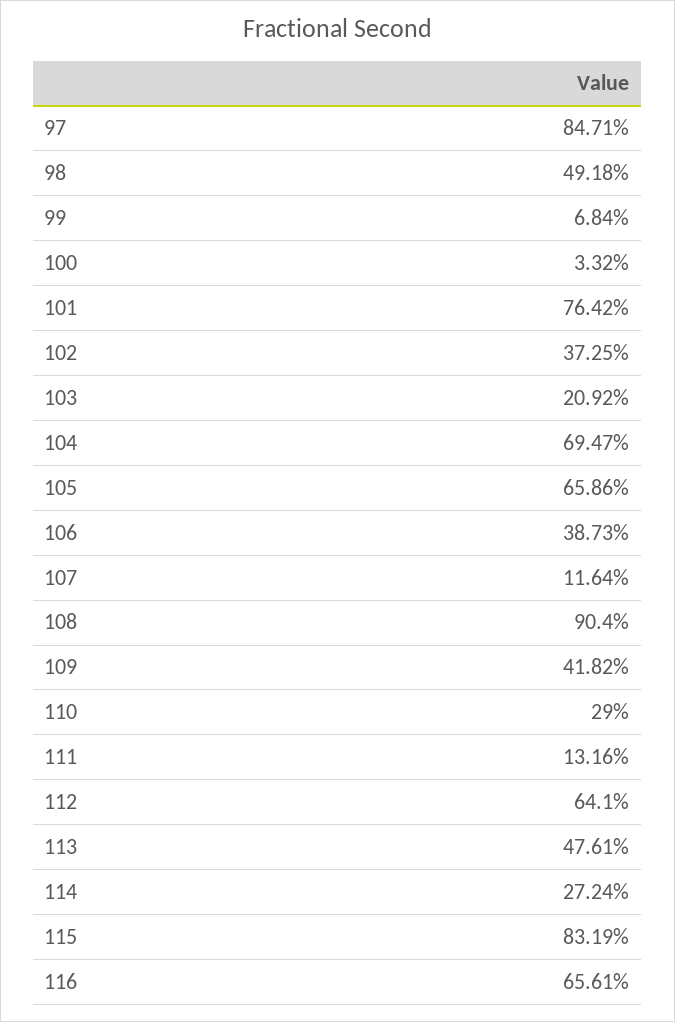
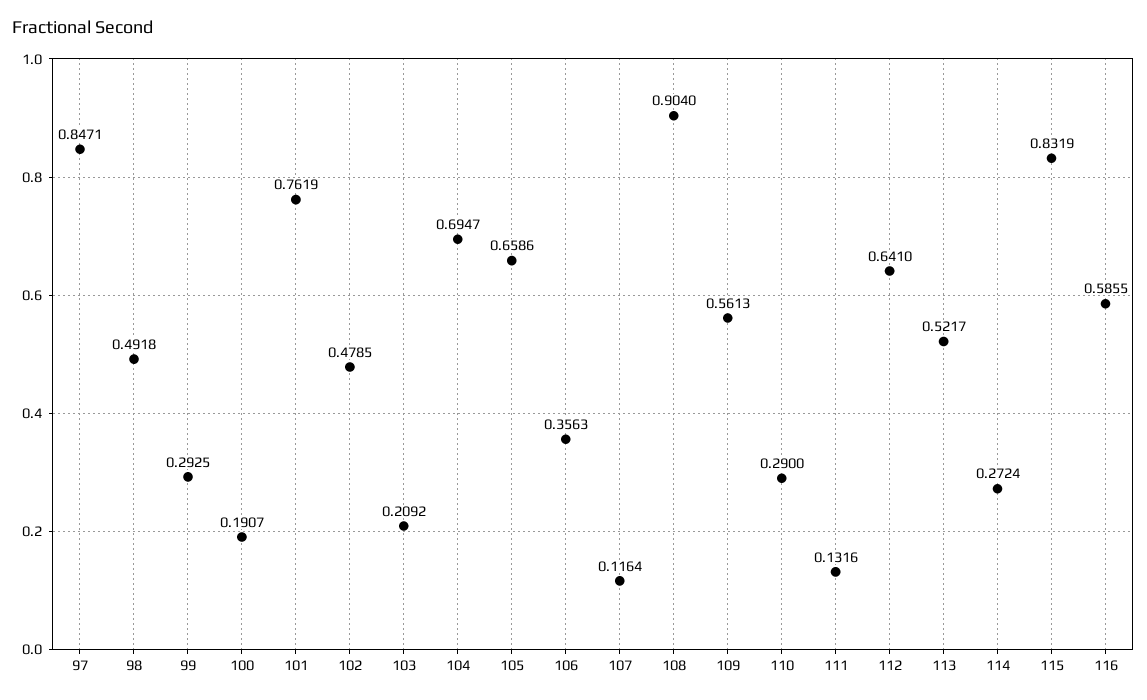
99: 0.0684 -> 0.2925
100: 0.0332 -> 0.1907
101: 0.7642 -> 0.7619
102: 0.3725 -> 0.4785
106: 0.3873 -> 0.3563
109: 0.4182 -> 0.5613
113: 0.4761 -> 0.5217
116: 0.6561 -> 0.5855

